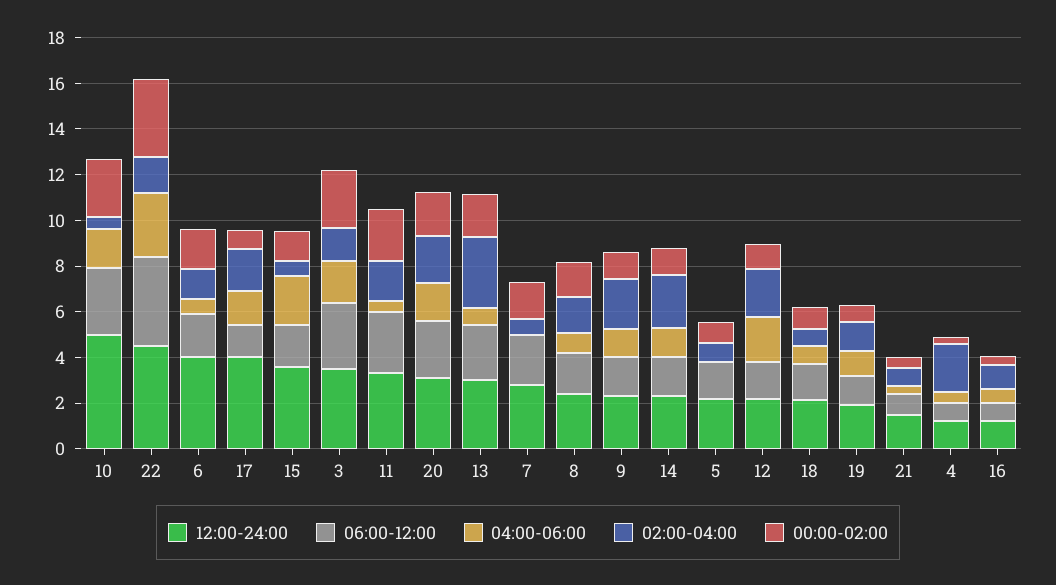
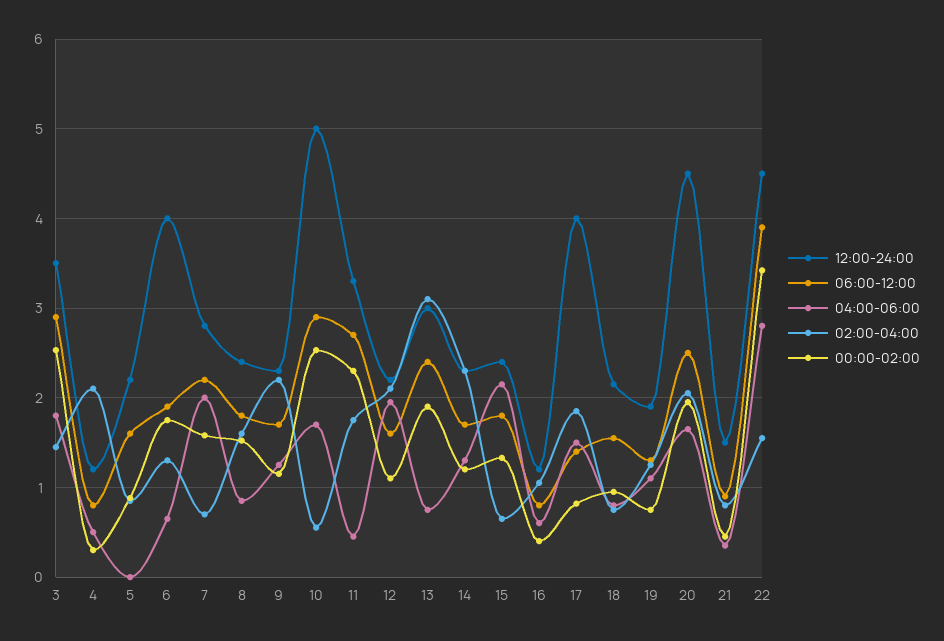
12:00-24:00, 15: 3.5 -> 2.4
12:00-24:00, 20: 3 -> 4.5
04:00-06:00, 7: 0 -> 2

